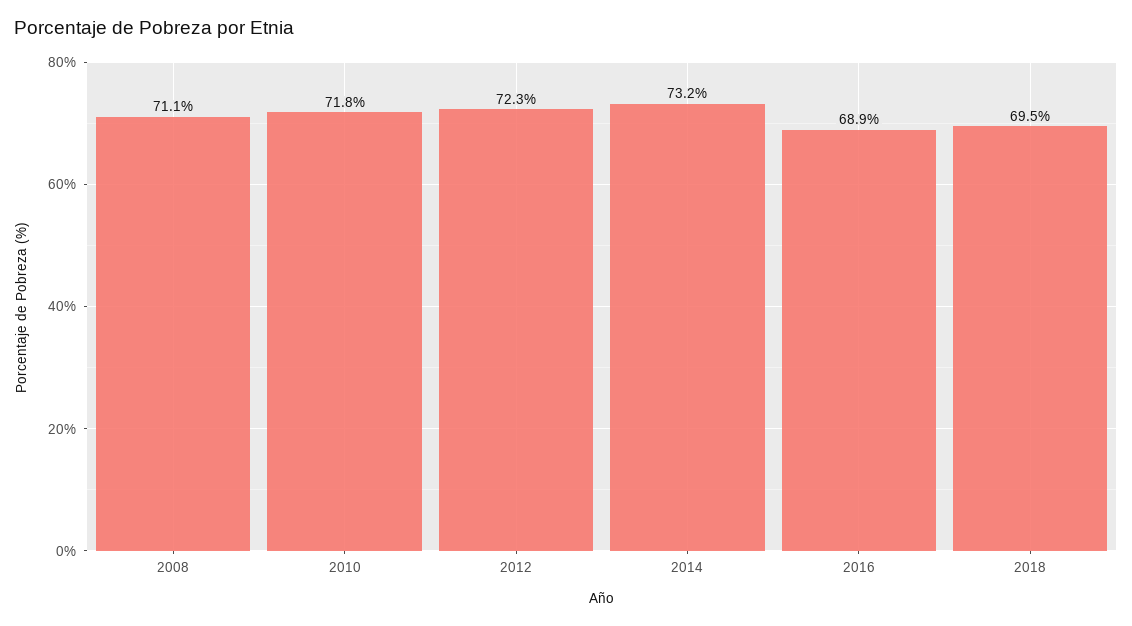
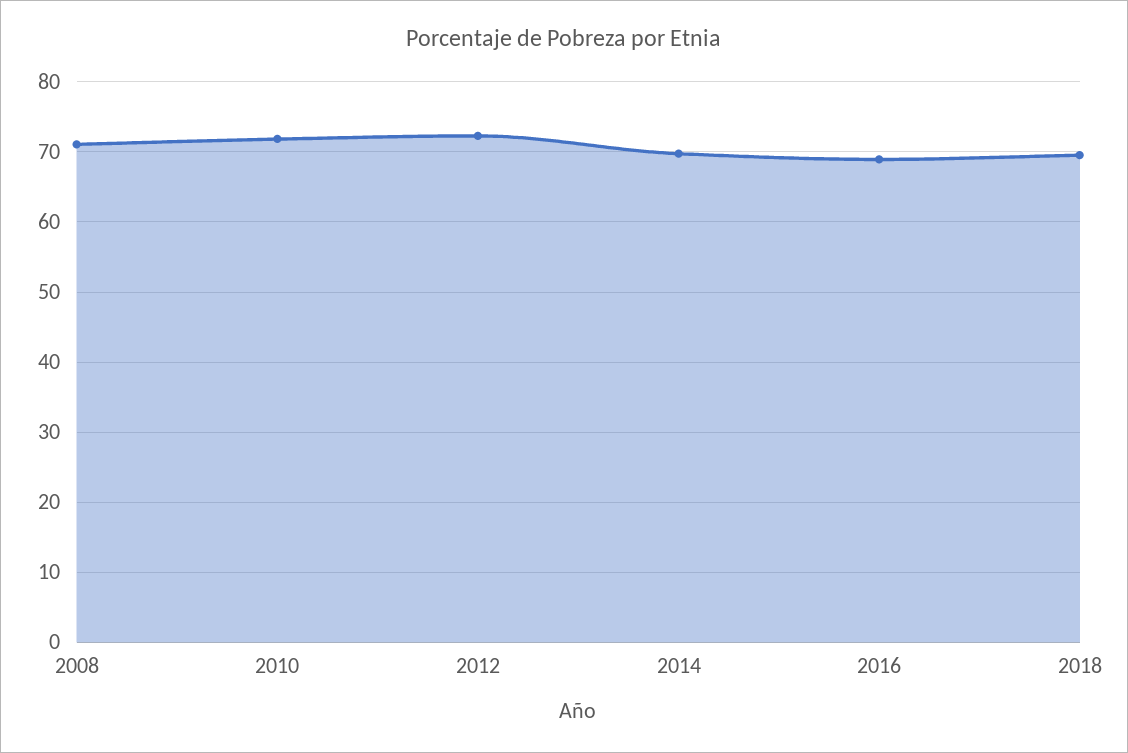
2014: 73.2 -> 70

